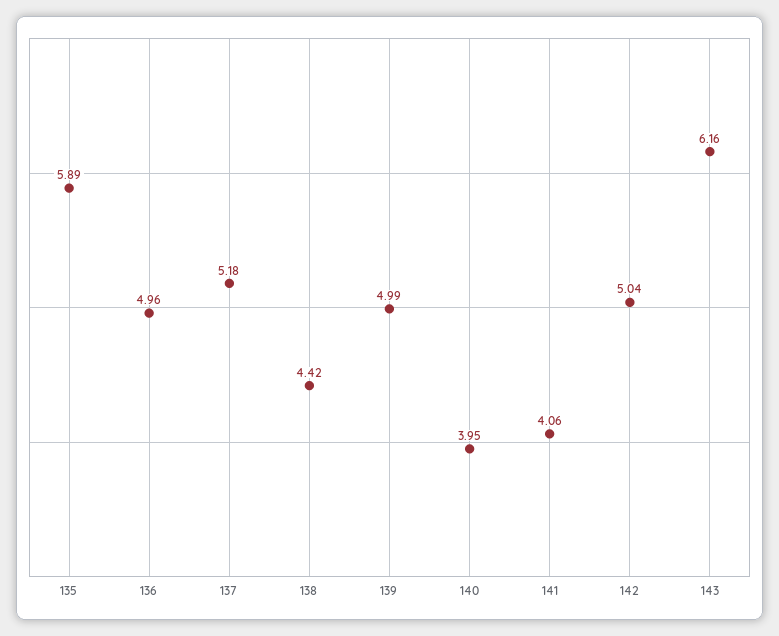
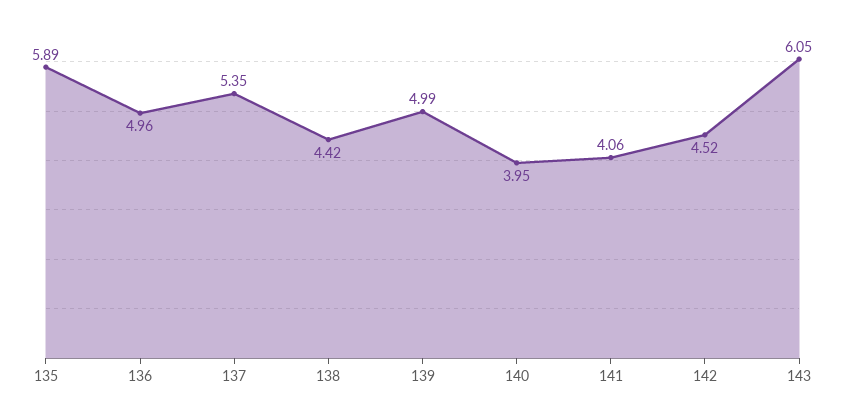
137: 5.18 -> 5.35
142: 5.04 -> 4.52
143: 6.16 -> 6.05

